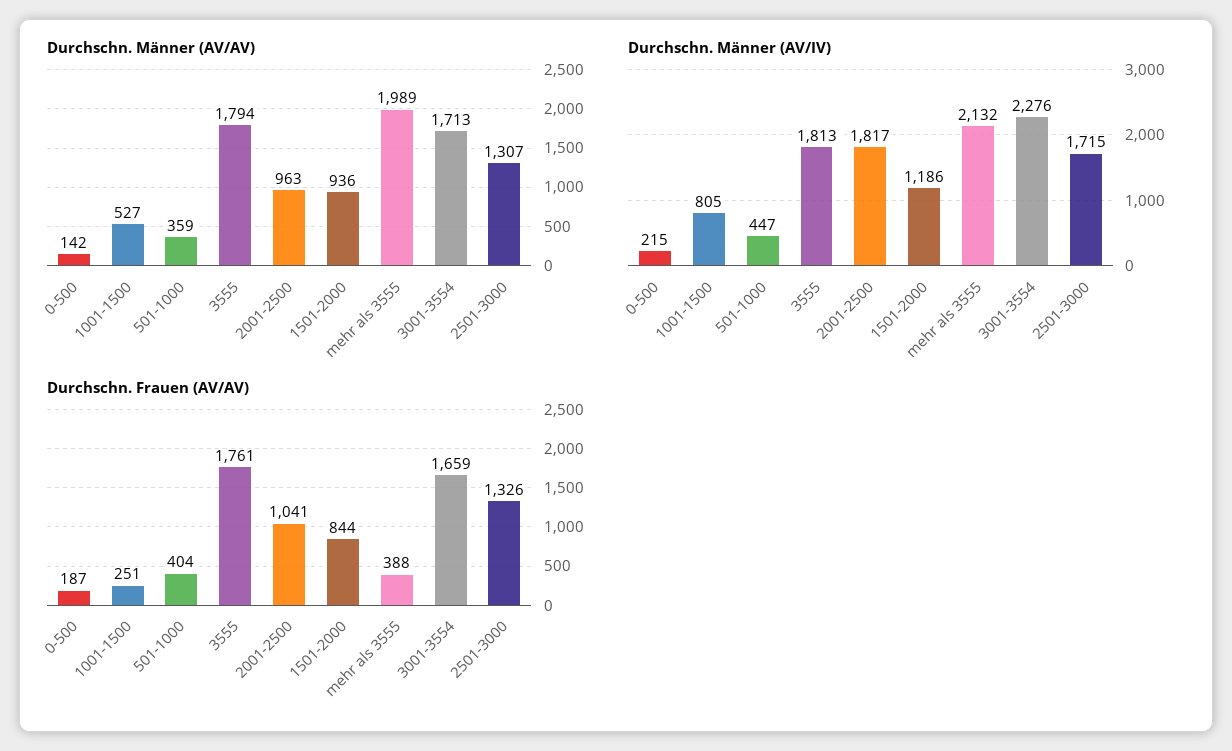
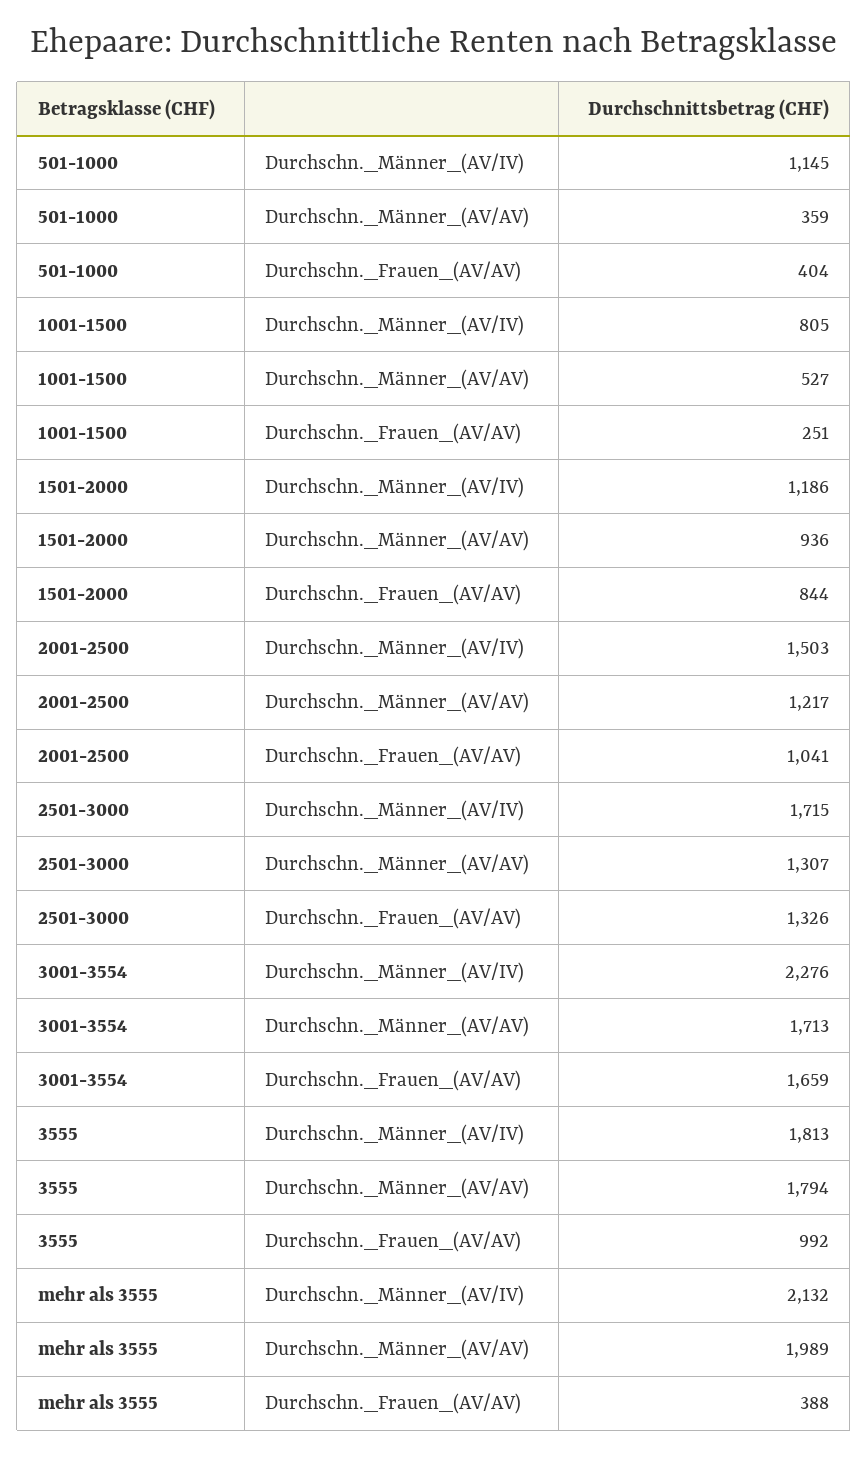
Durchschn. Männer (AV/AV), 0-500: 142 -> none
Durchschn. Männer (AV/AV), 2001-2500: 963 -> 1217
Durchschn. Männer (AV/IV), 0-500: 215 -> none
Durchschn. Männer (AV/IV), 501-1000: 447 -> 1145
Durchschn. Männer (AV/IV), 2001-2500: 1817 -> 1503
Durchschn. Frauen (AV/AV), 0-500: 187 -> none
Durchschn. Frauen (AV/AV), 3555: 1761 -> 992

